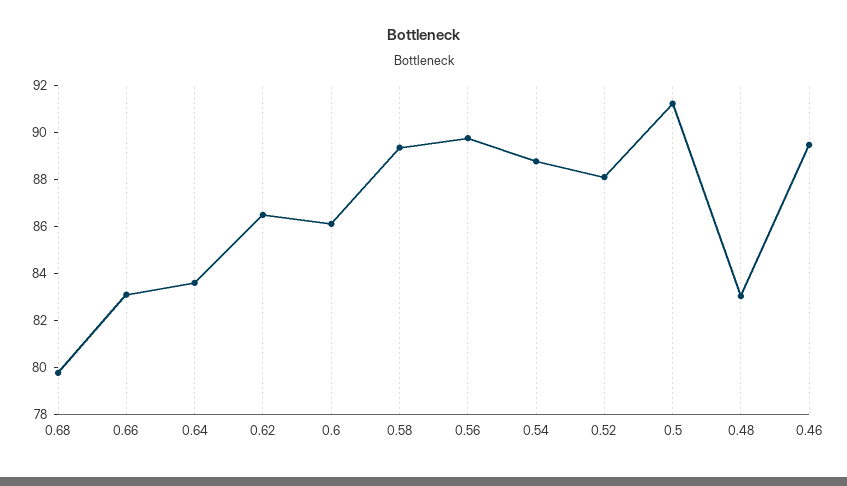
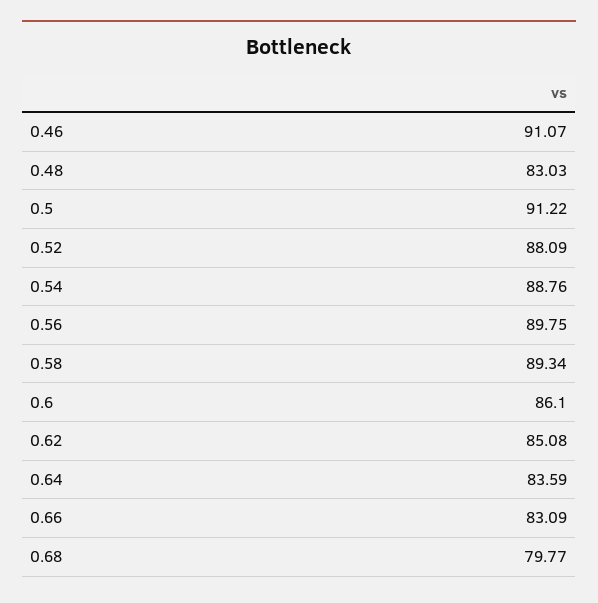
0.62: 86.5 -> 85.08
0.46: 89.5 -> 91.07

